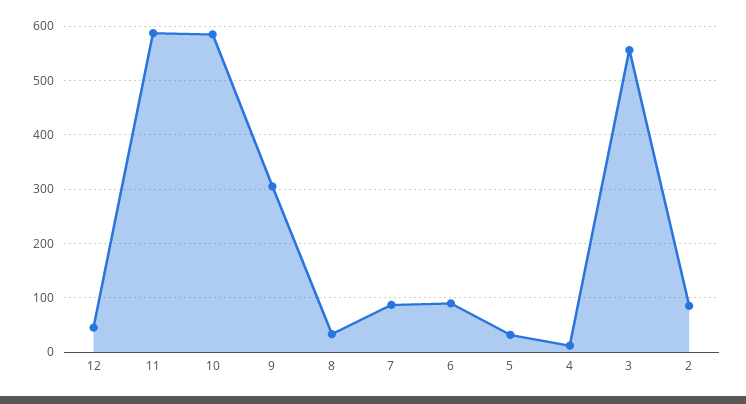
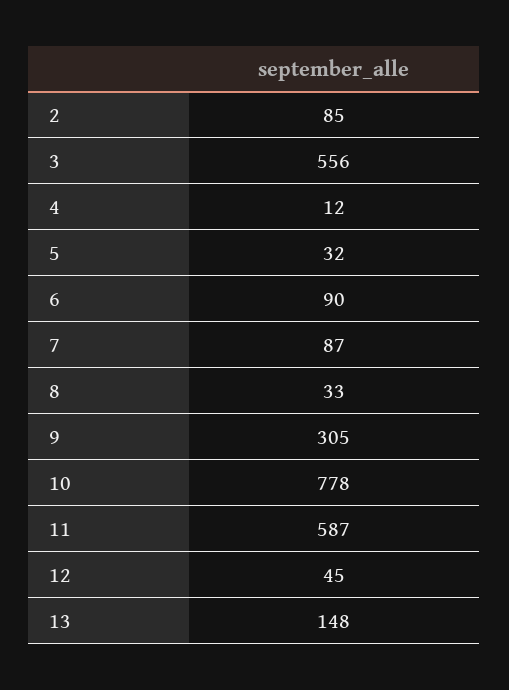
10: 580 -> 778
13: none -> 148

